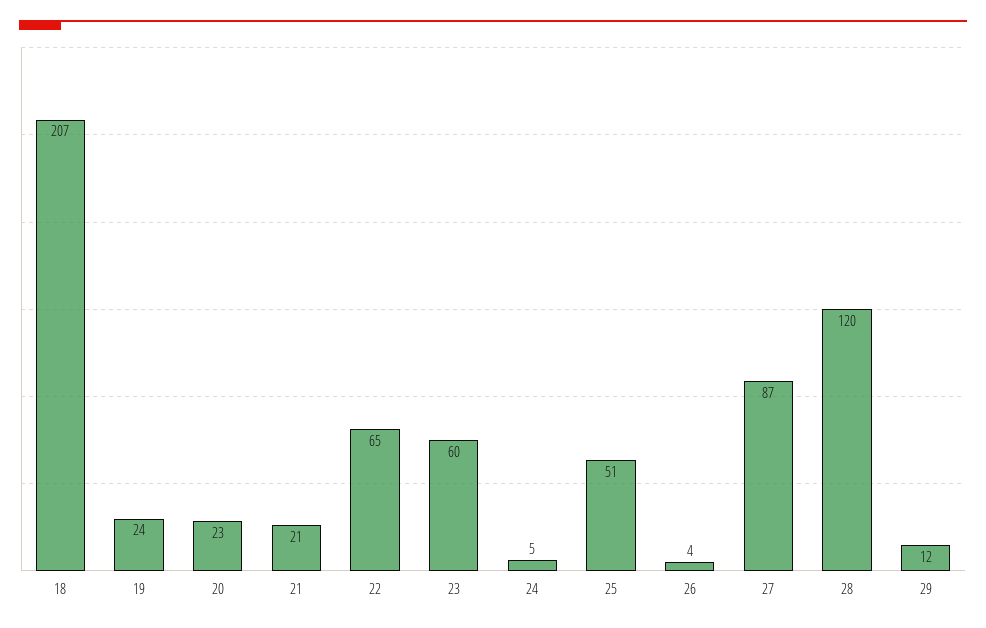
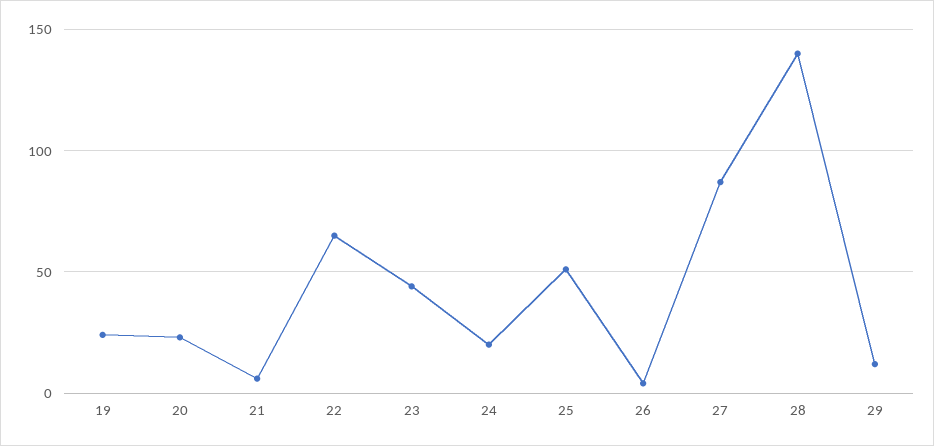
18: 207 -> none
21: 21 -> 5
23: 60 -> 45
24: 5 -> 20
28: 120 -> 140

